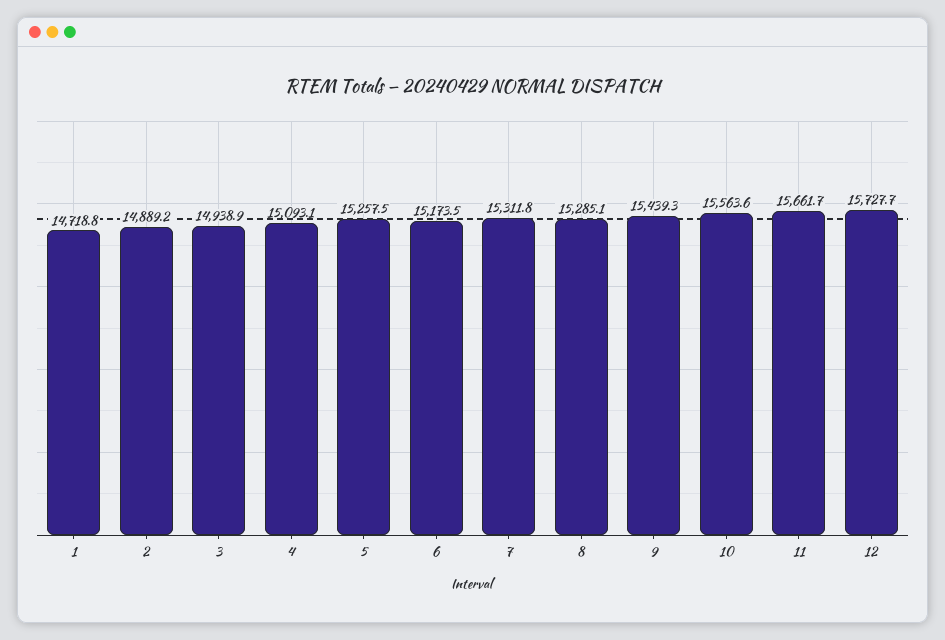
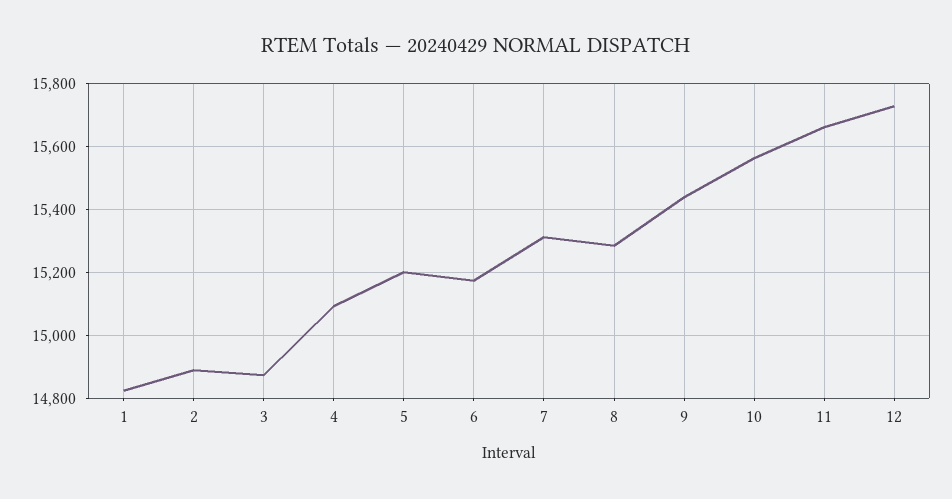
1: 14718.8 -> 14820
3: 14938.9 -> 14880
5: 15257.5 -> 15200

